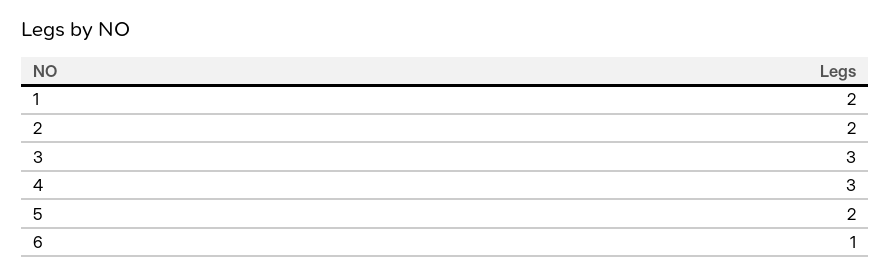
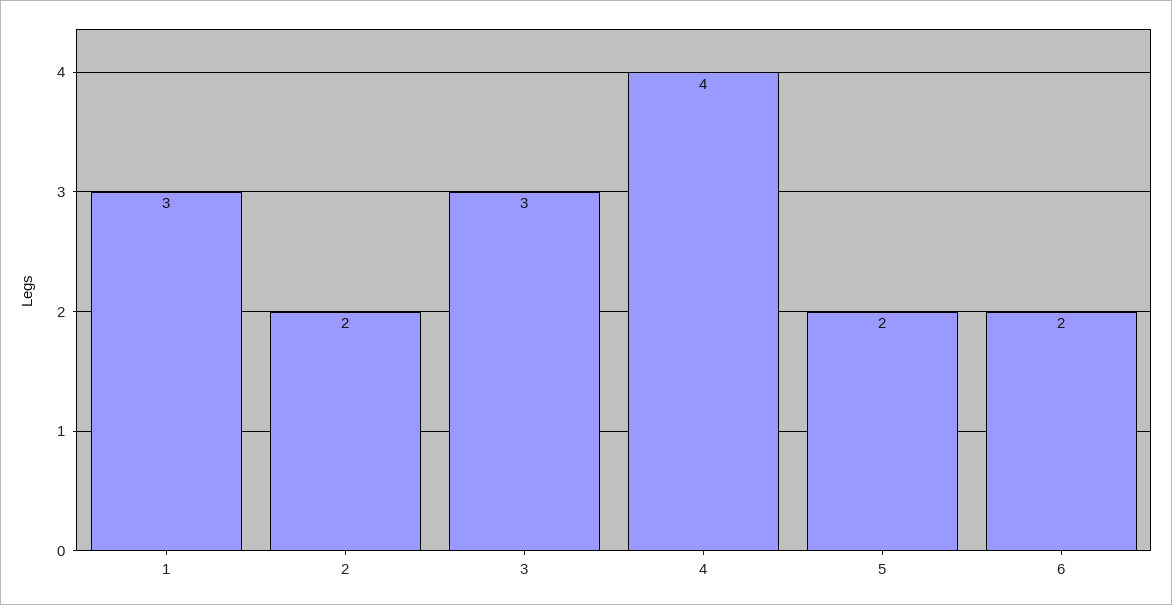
1: 2 -> 3
4: 3 -> 4
6: 1 -> 2

